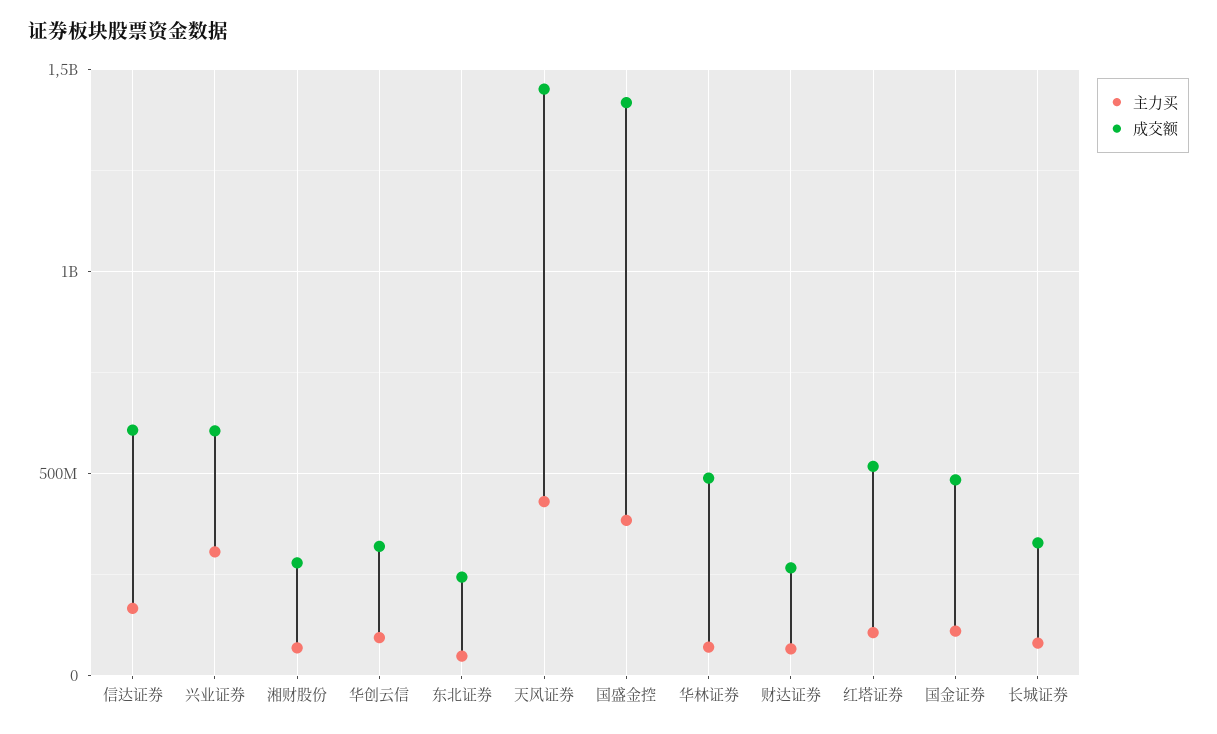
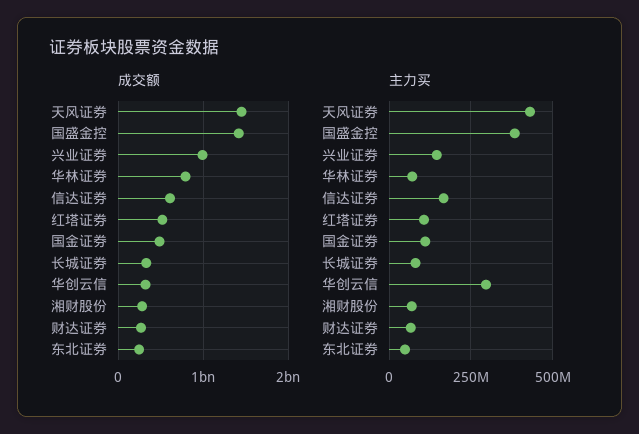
主力买, 兴业证券: 300000000 -> 150000000
成交额, 兴业证券: 600000000 -> 1000000000
主力买, 华创云信: 100000000 -> 300000000
成交额, 华林证券: 500000000 -> 800000000

